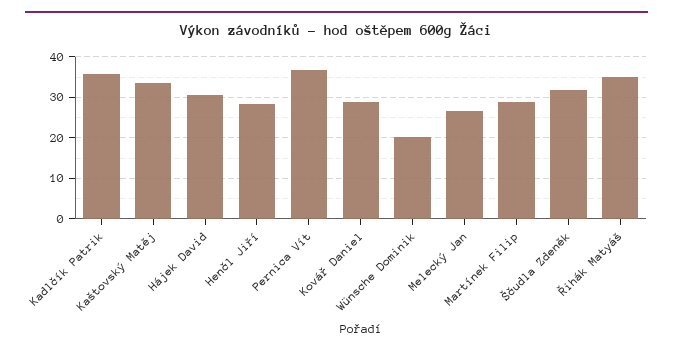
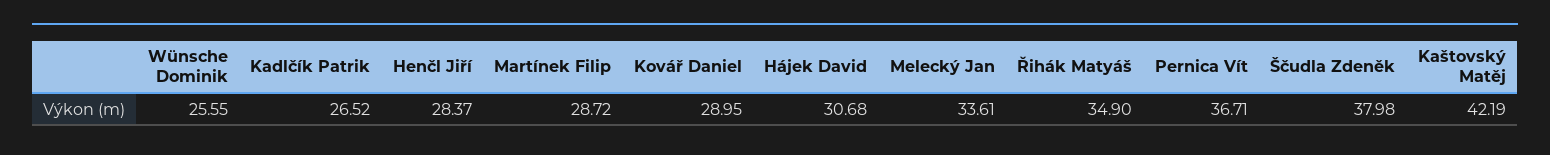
Kadlčík Patrik: 36 -> 26.52
Kaštovský Matěj: 34 -> 42.19
Wünsche Dominik: 20 -> 25.55
Melecký Jan: 26 -> 33.61
Ščudla Zdeněk: 32 -> 37.98

